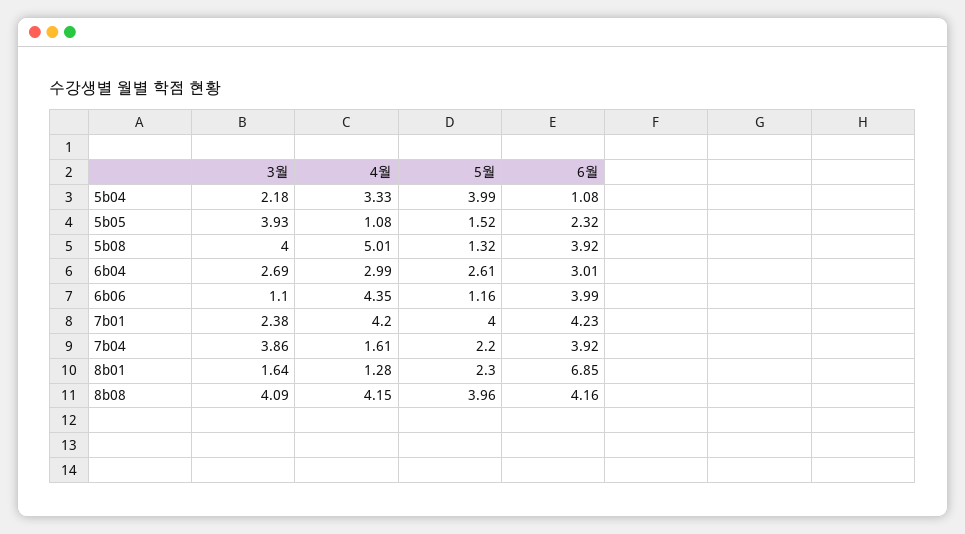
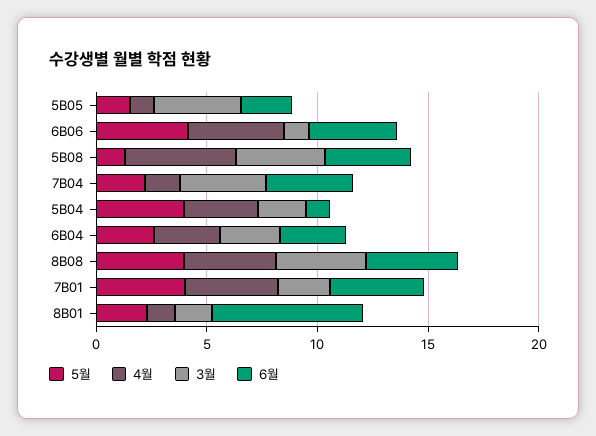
5월, 6b06: 1.16 -> 4

